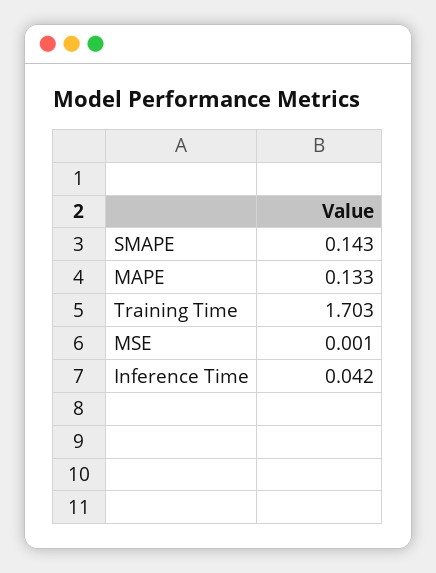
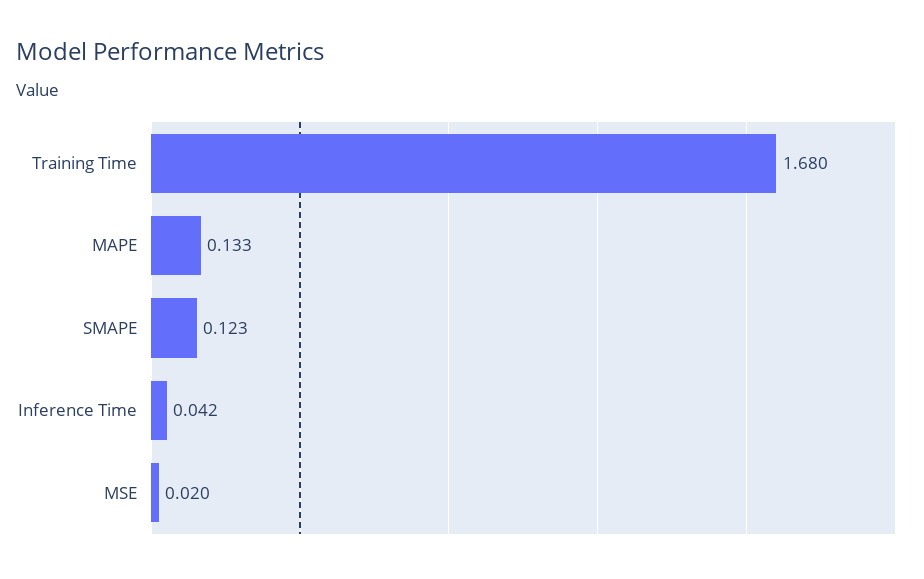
SMAPE: 0.143 -> 0.123
Training Time: 1.703 -> 1.68
MSE: 0.001 -> 0.02

